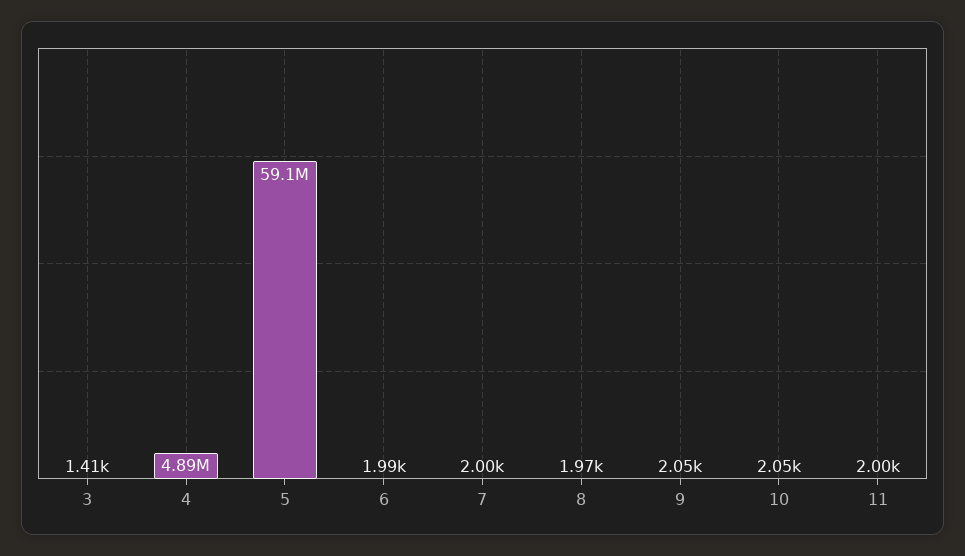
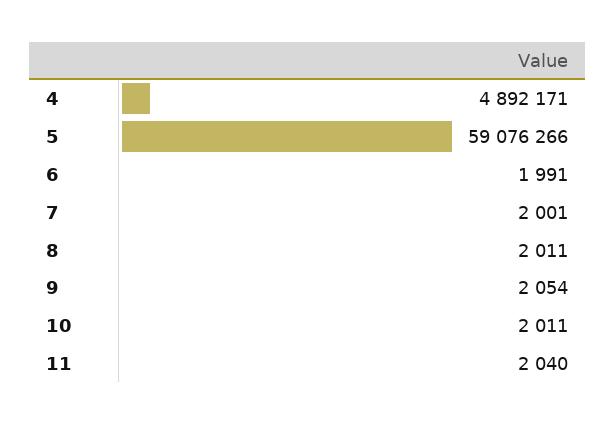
3: 1410 -> none
8: 1970 -> 2011
10: 2050 -> 2011
11: 2000 -> 2040

